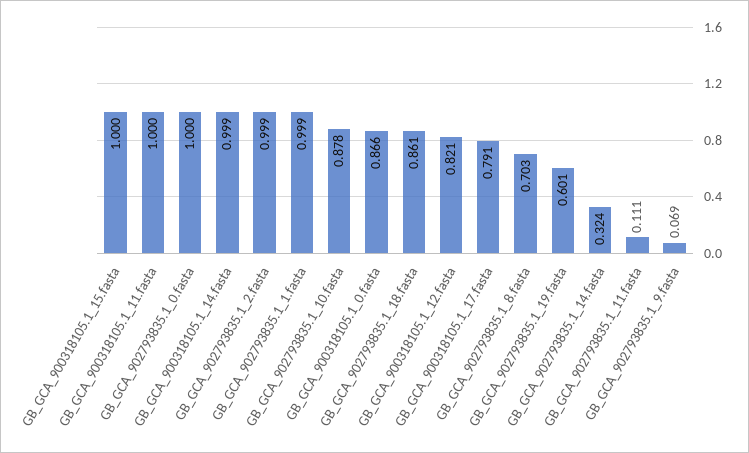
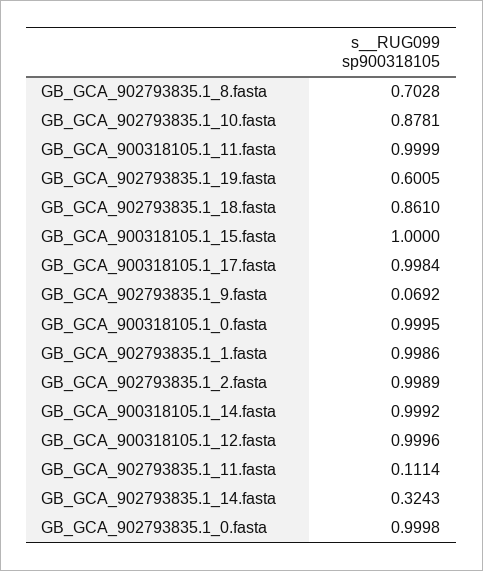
GB_GCA_900318105.1_0.fasta: 0.866 -> 0.9995
GB_GCA_900318105.1_12.fasta: 0.821 -> 0.9996
GB_GCA_900318105.1_17.fasta: 0.791 -> 0.9984

